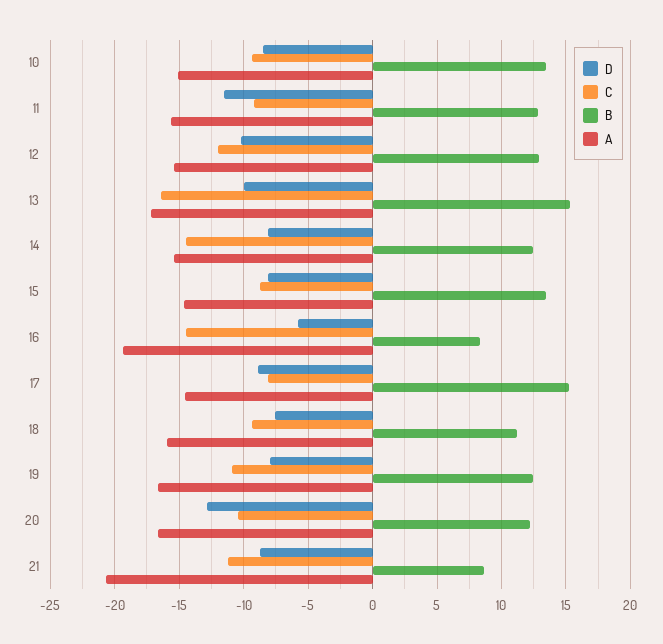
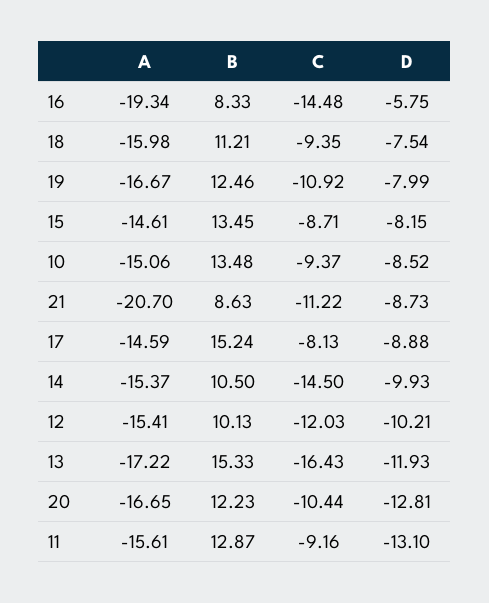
D, 11: -11.5 -> -13.1
B, 12: 13 -> 10.13
D, 13: -10 -> -11.93
D, 14: -8 -> -9.93
B, 14: 12.5 -> 10.5

